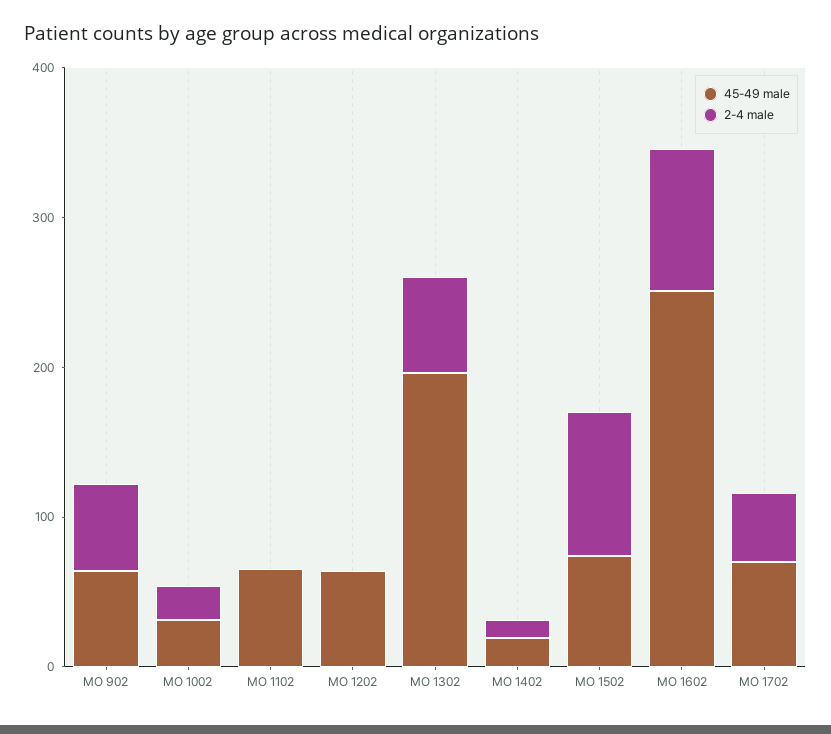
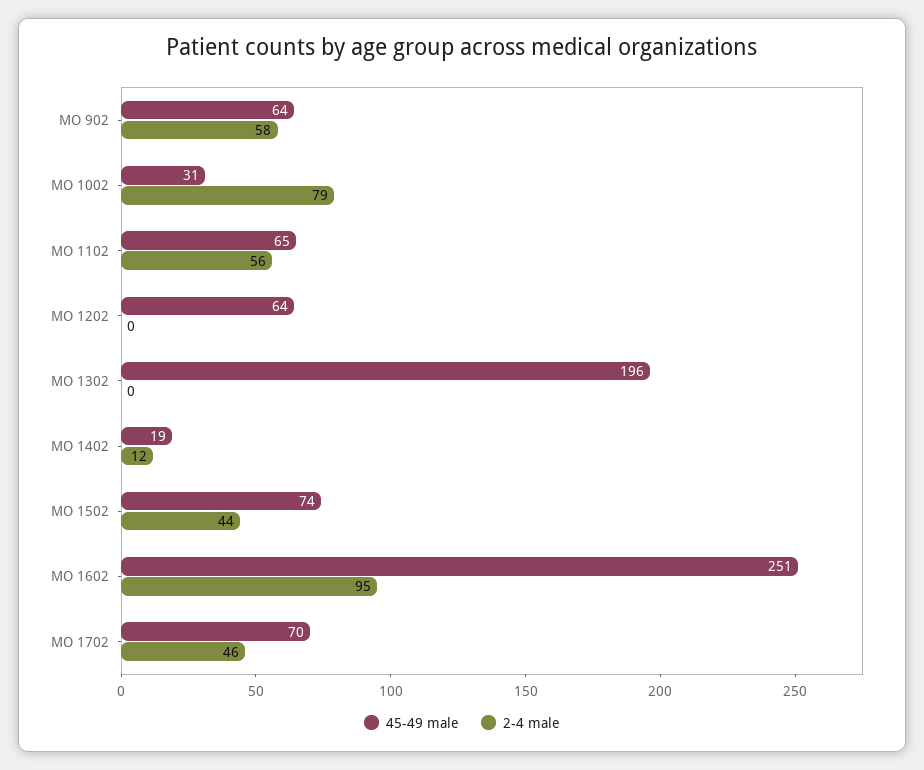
2-4 male, МО 1002: 20 -> 79
2-4 male, МО 1102: 0 -> 56
2-4 male, МО 1302: 60 -> 0
2-4 male, МО 1502: 100 -> 44

